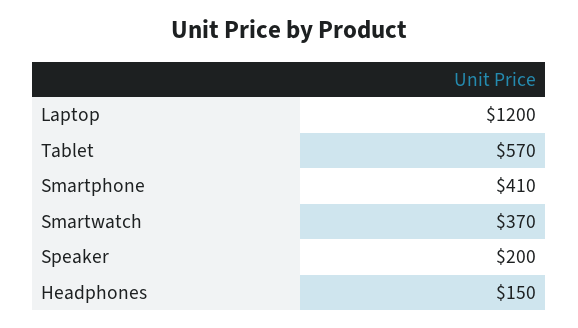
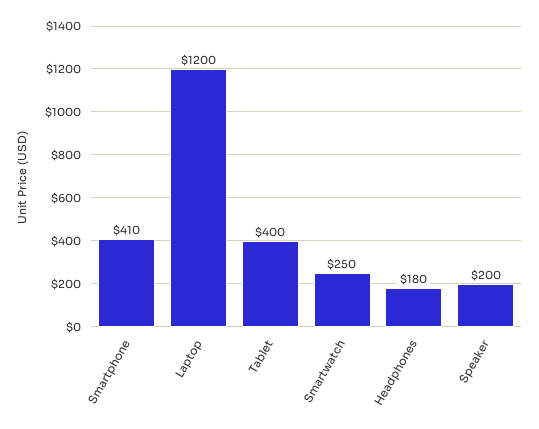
Tablet: 570 -> 400
Smartwatch: 370 -> 250
Headphones: 150 -> 180

